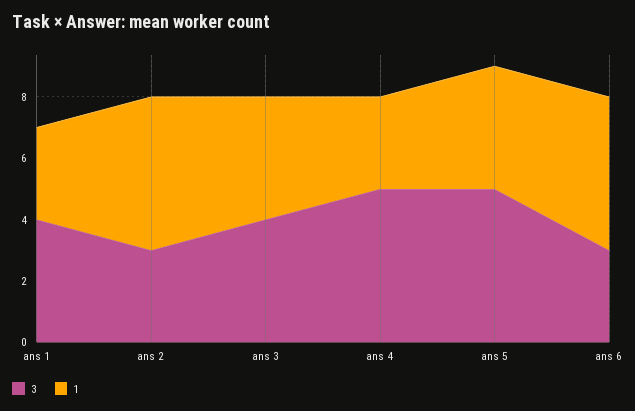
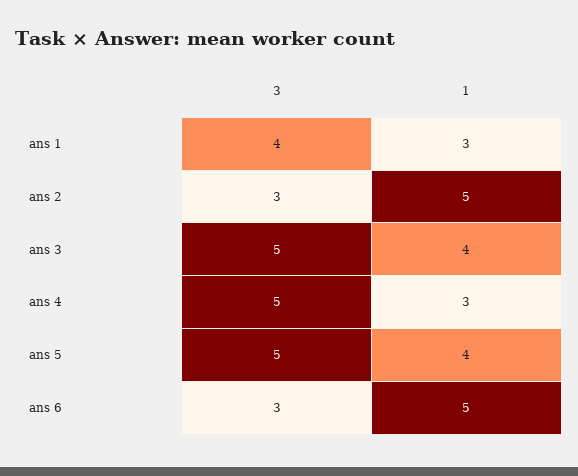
3, ans 3: 4 -> 5

